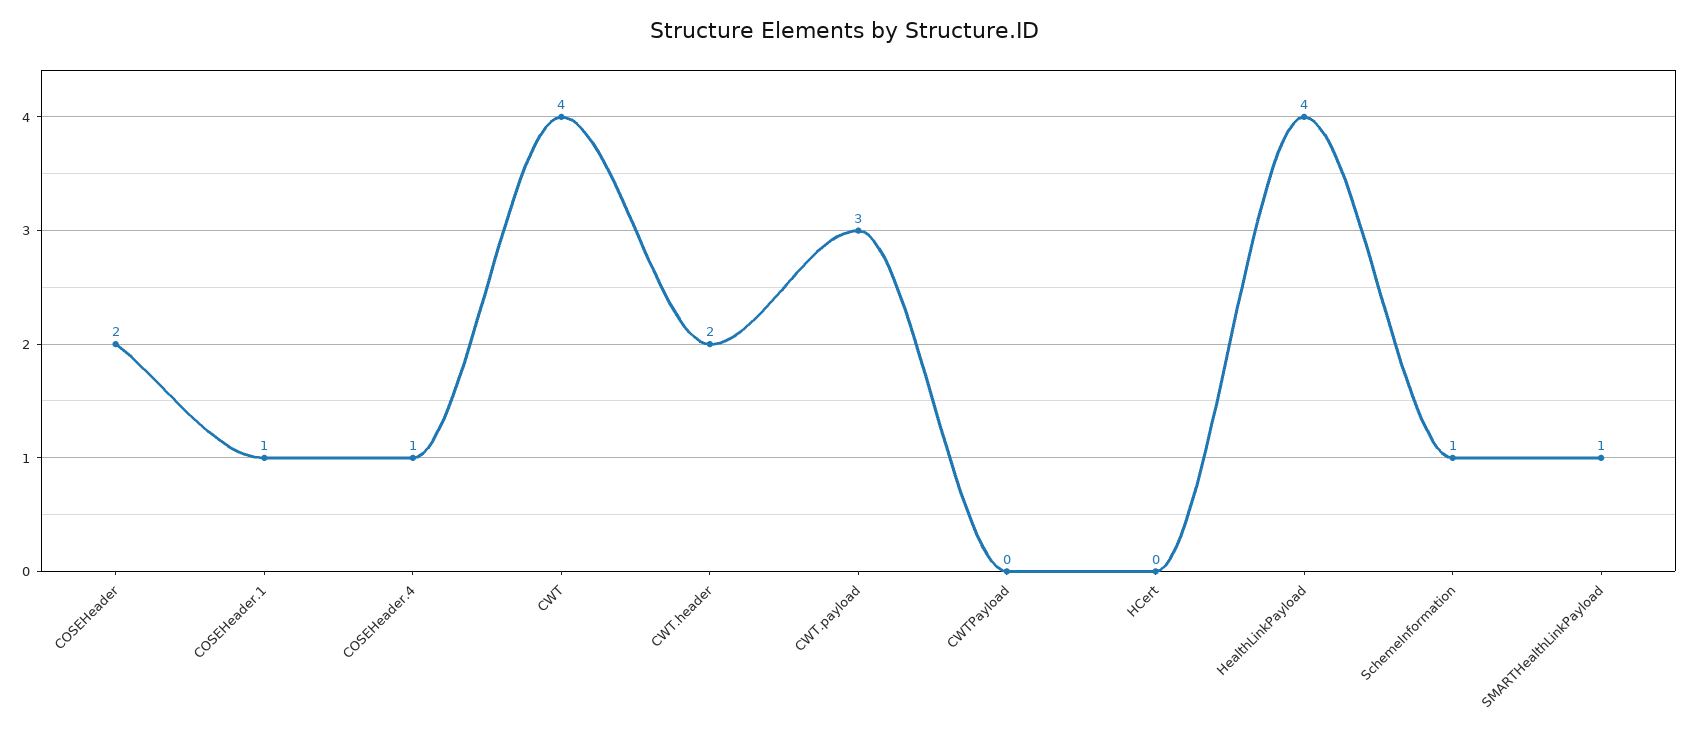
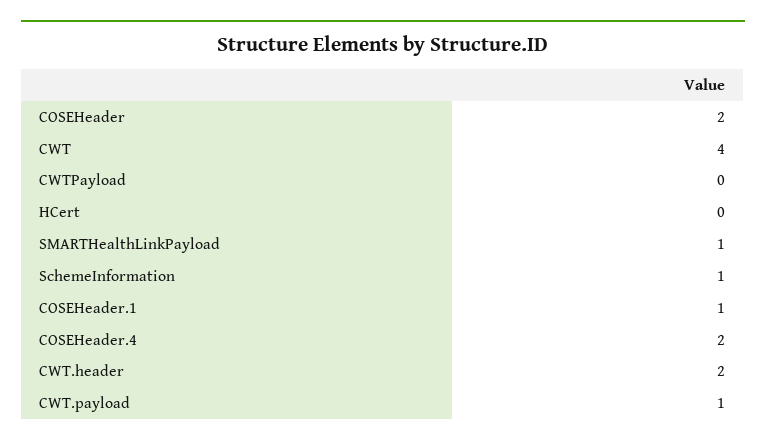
COSEHeader.4: 1 -> 2
CWT.payload: 3 -> 1
HealthLinkPayload: 4 -> none

